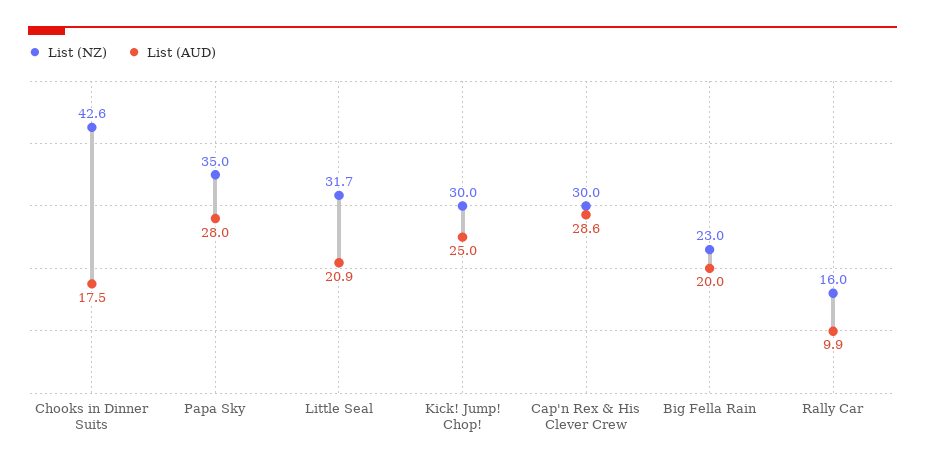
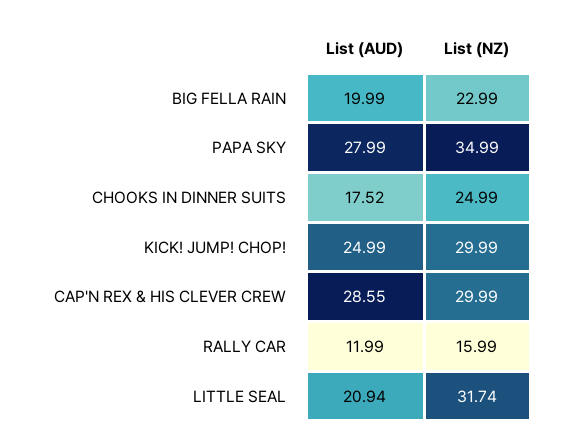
List (NZ), Chooks in Dinner Suits: 42.6 -> 24.99
List (AUD), Rally Car: 9.9 -> 11.99

